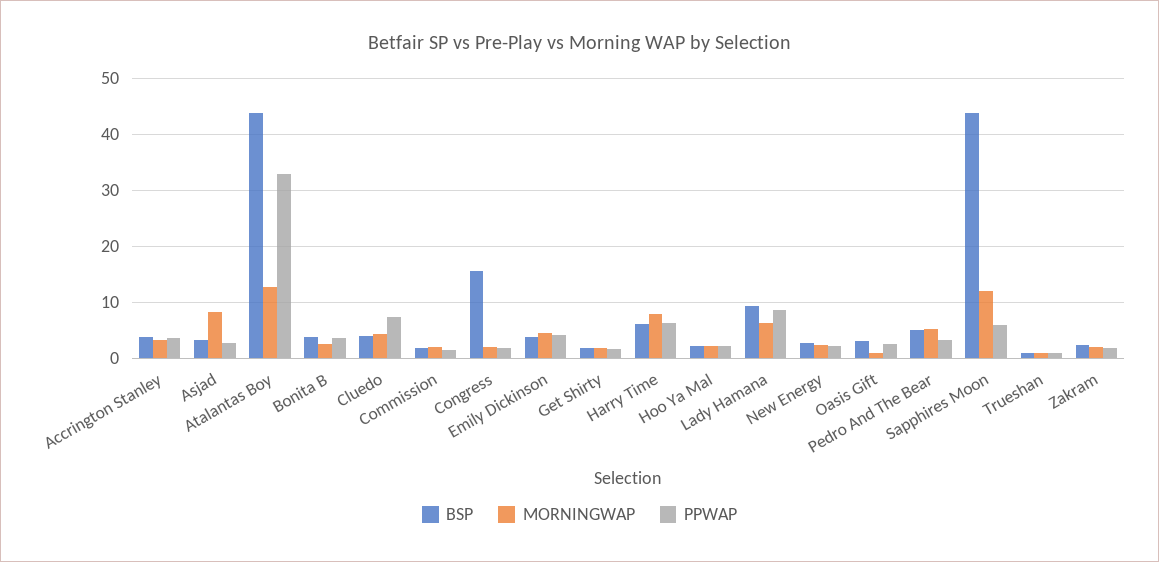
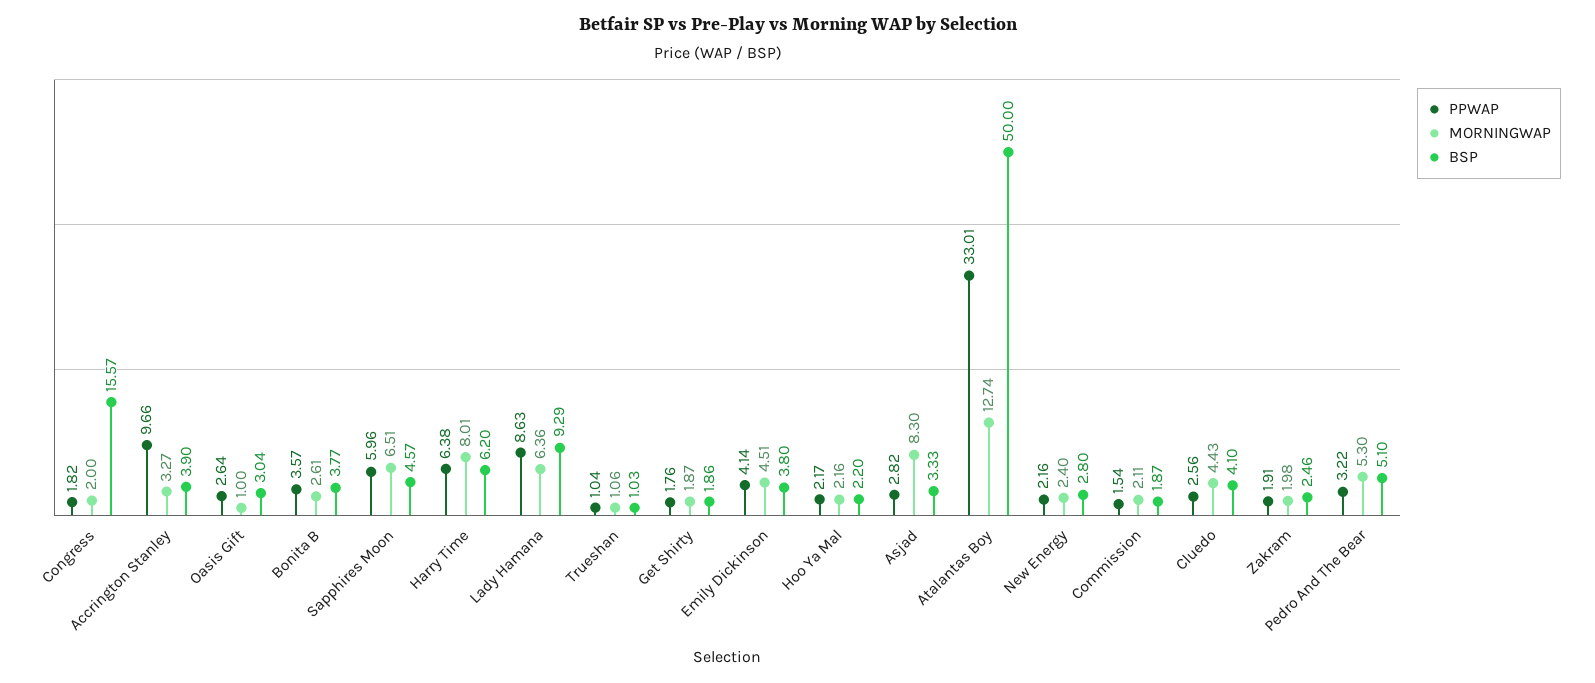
PPWAP, Accrington Stanley: 4 -> 9.66
BSP, Atalantas Boy: 44 -> 50
PPWAP, Cluedo: 8 -> 2.56
BSP, Sapphires Moon: 44 -> 4.57
MORNINGWAP, Sapphires Moon: 12 -> 6.51

